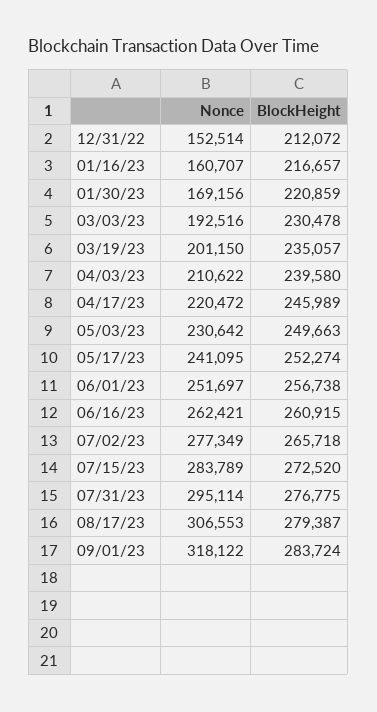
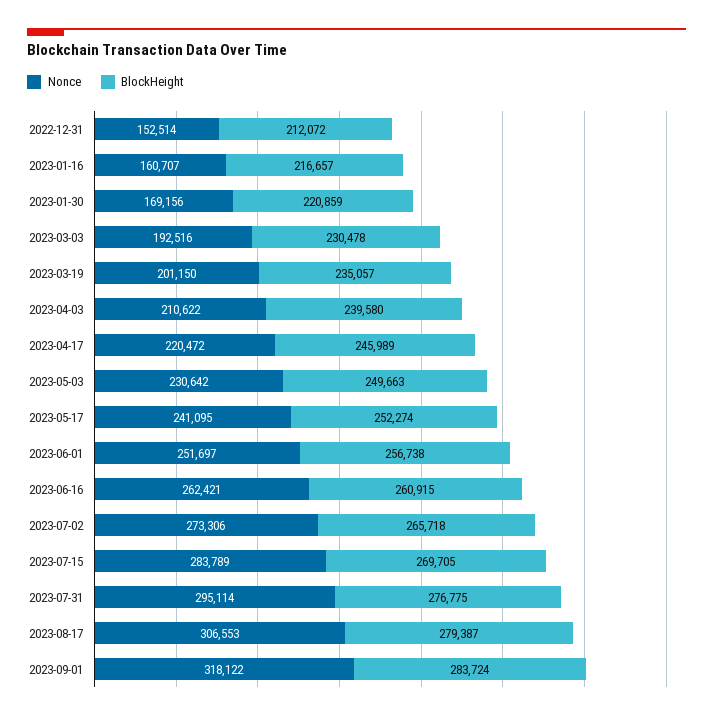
Nonce, 07/02/23: 277349 -> 273306
BlockHeight, 07/15/23: 272520 -> 269705

